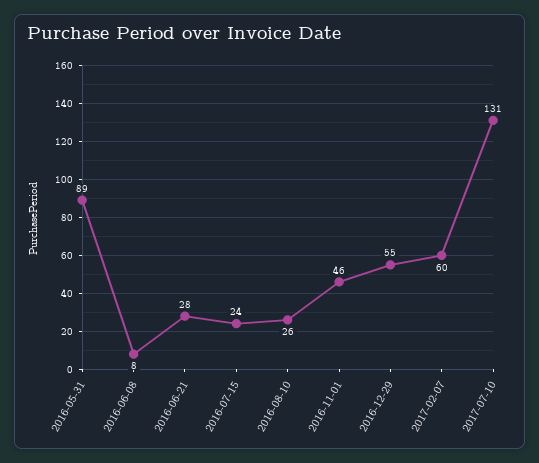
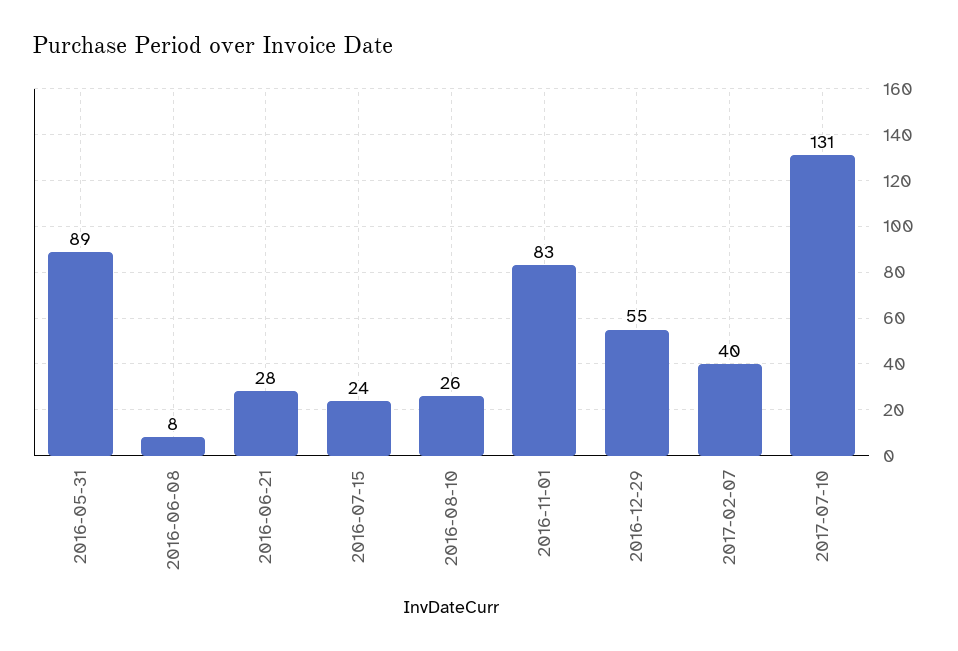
2016-11-01: 46 -> 83
2017-02-07: 60 -> 40

